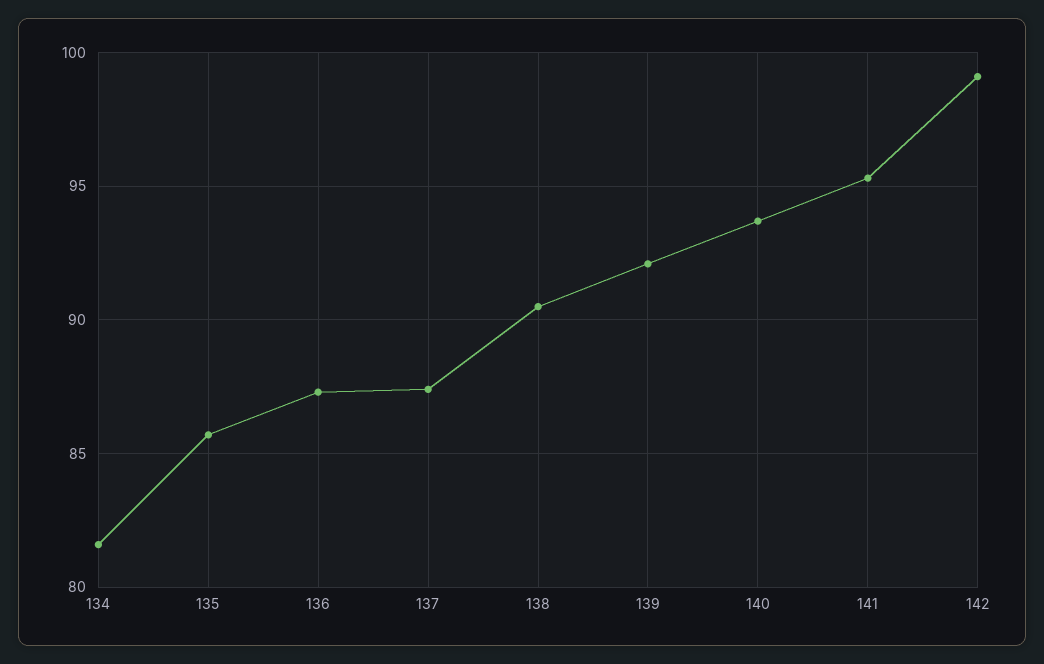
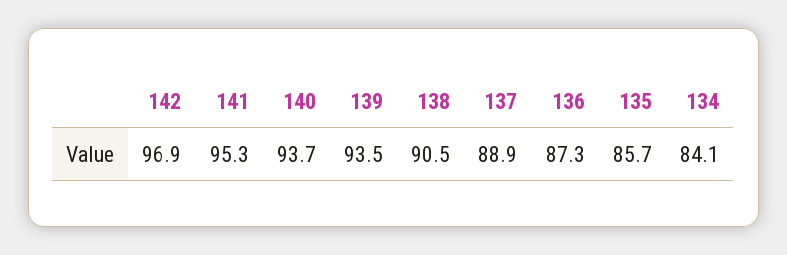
134: 81.5 -> 84.1
137: 87.5 -> 88.9
139: 92 -> 93.5
142: 99 -> 96.9

